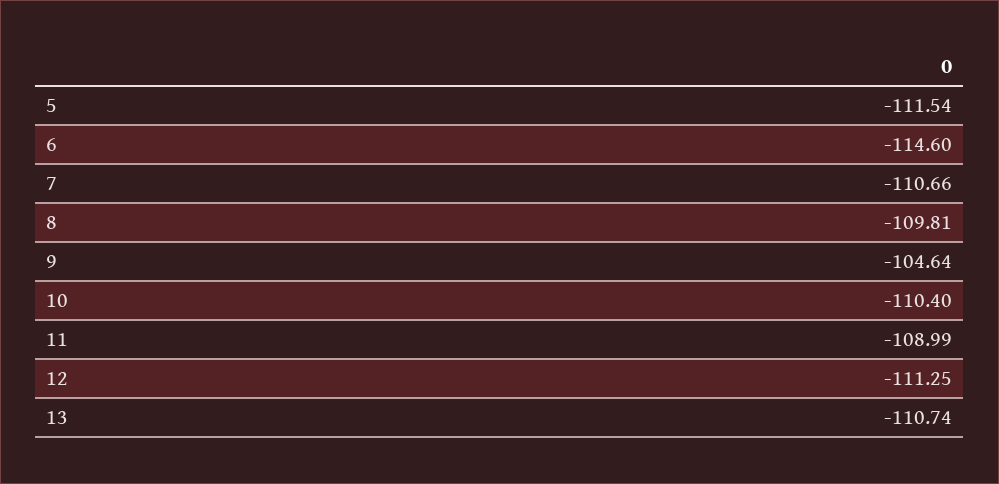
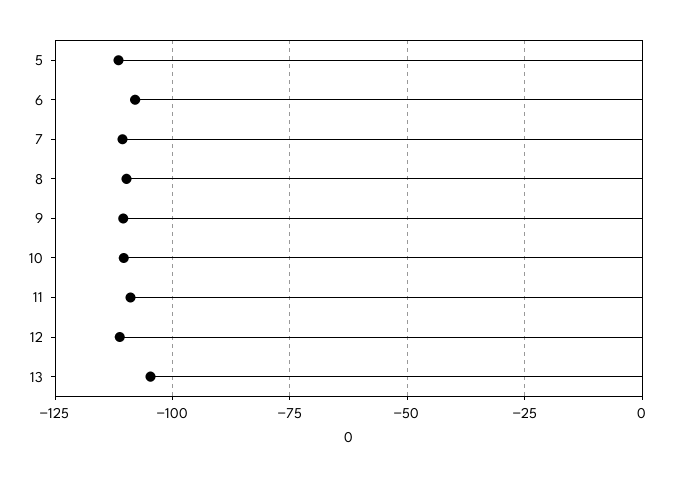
6: -114.6 -> -107.5
9: -104.64 -> -110
13: -110.74 -> -105

